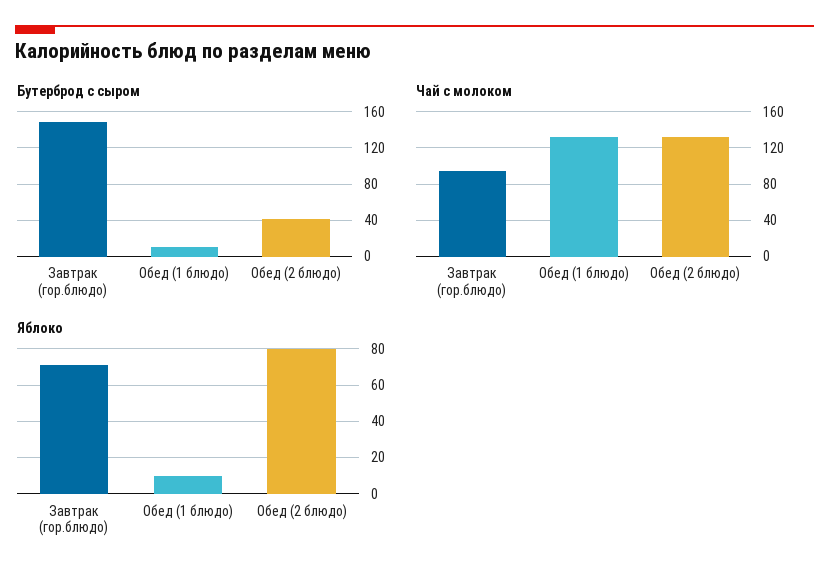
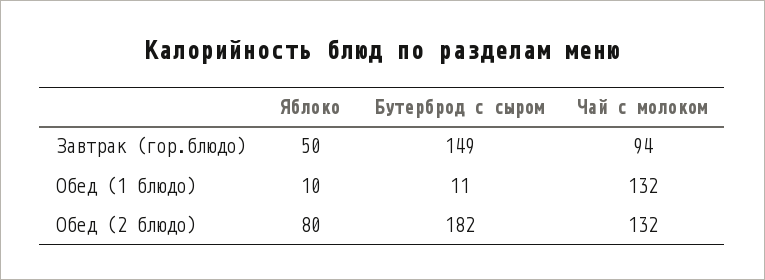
Бутерброд с сыром, Обед (2 блюдо): 40 -> 182
Яблоко, Завтрак (гор.блюдо): 70 -> 50

